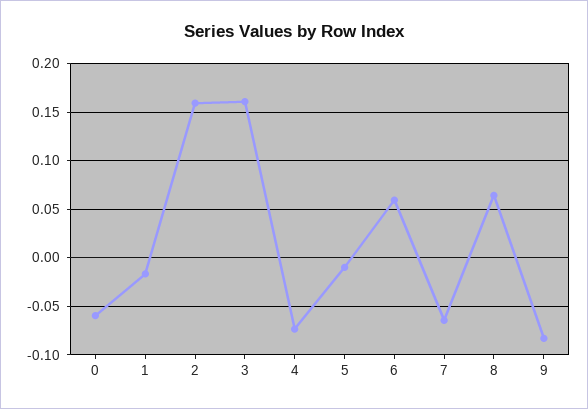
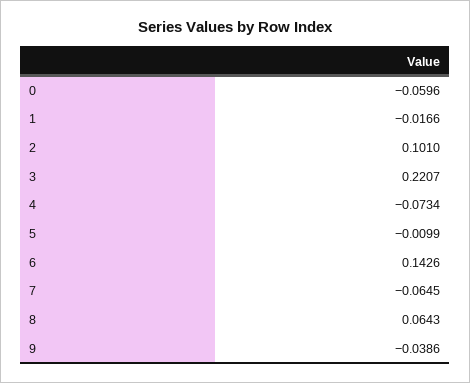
2: 0.16 -> 0.101
3: 0.16 -> 0.2207
6: 0.06 -> 0.1426
9: -0.08 -> -0.0386

